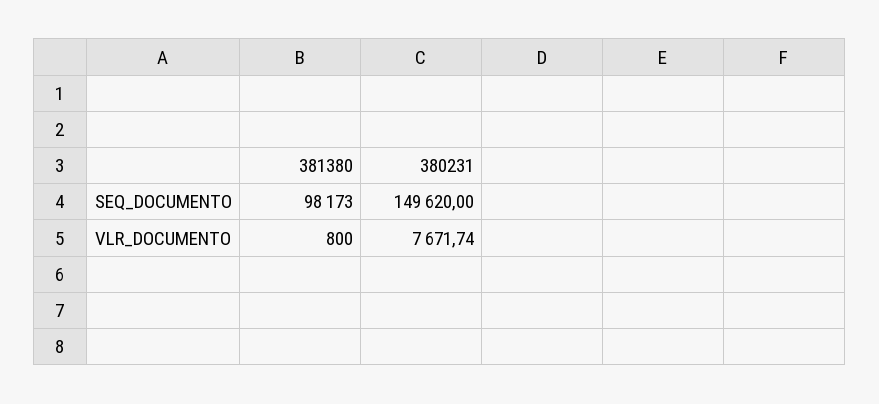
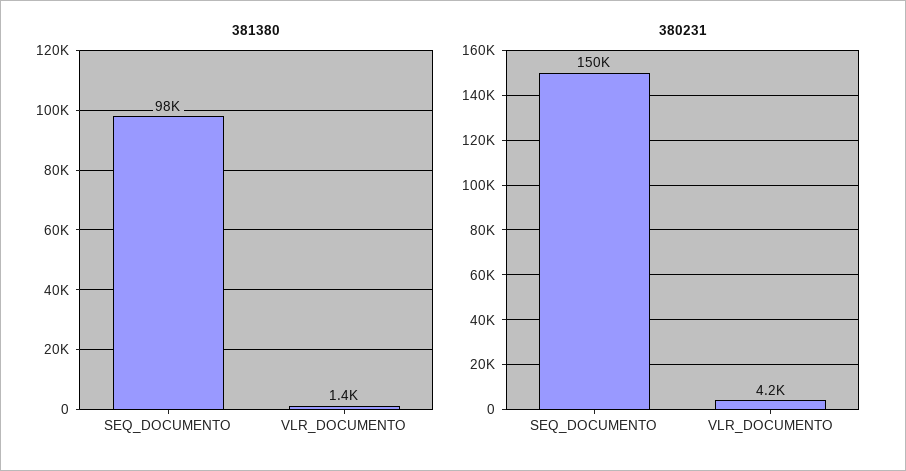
381380, VLR_DOCUMENTO: 800 -> 1400
380231, VLR_DOCUMENTO: 7671.74 -> 4200

